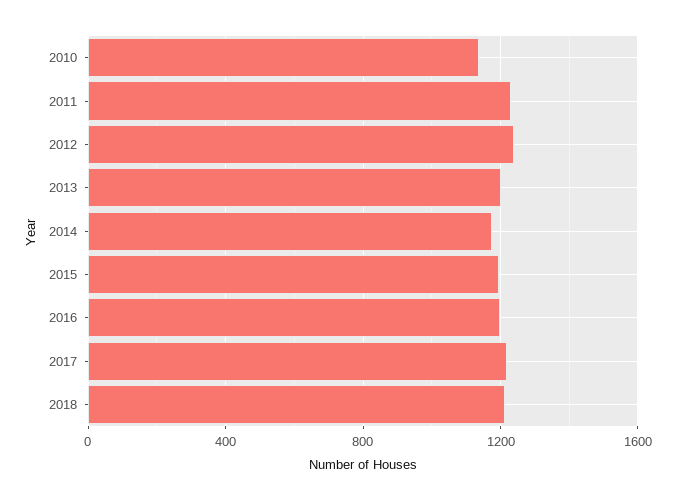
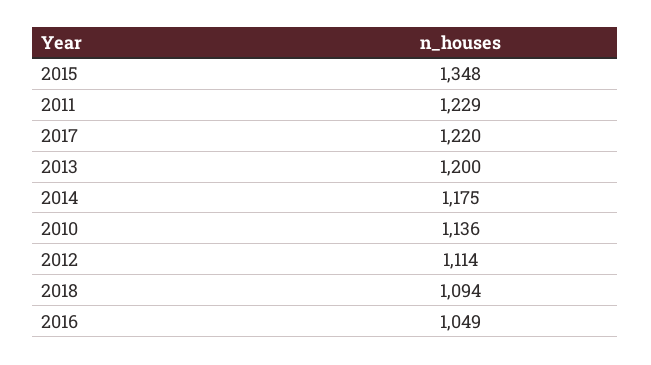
2012: 1250 -> 1114
2015: 1200 -> 1348
2016: 1200 -> 1049
2018: 1200 -> 1094

